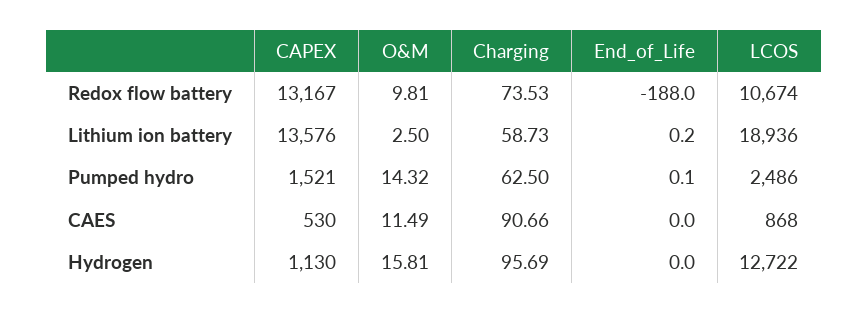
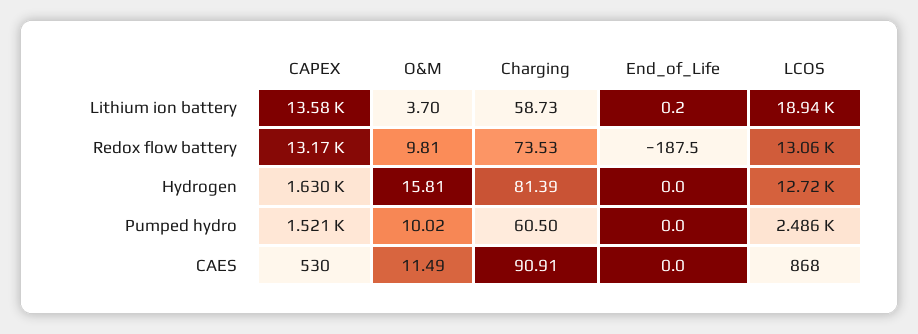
End_of_Life, Redox flow battery: -188 -> -187.5
LCOS, Redox flow battery: 10674 -> 13060
O&M, Lithium ion battery: 2.5 -> 3.7
O&M, Pumped hydro: 14.32 -> 10.02
Charging, Pumped hydro: 62.5 -> 60.5
End_of_Life, Pumped hydro: 0.1 -> 0
Charging, CAES: 90.66 -> 90.91
CAPEX, Hydrogen: 1130 -> 1630
Charging, Hydrogen: 95.69 -> 81.39

